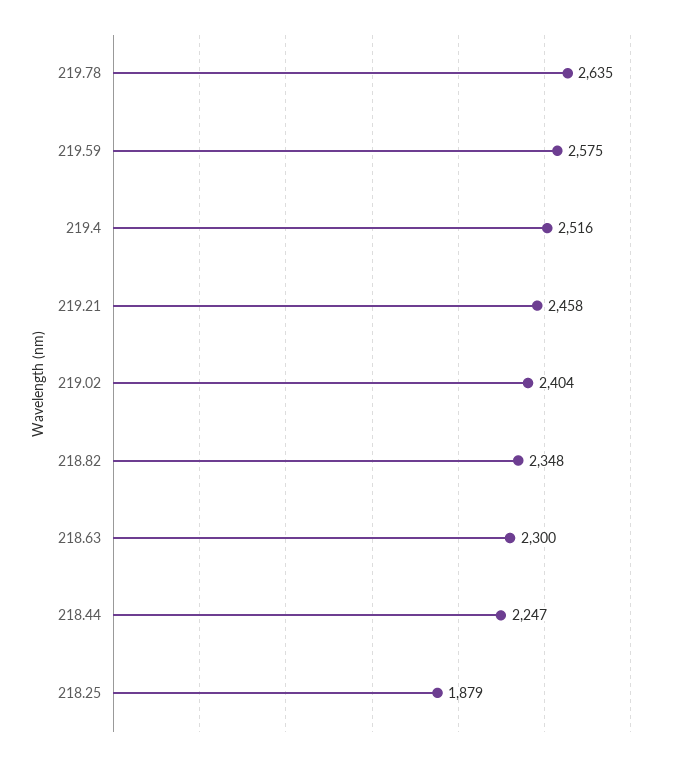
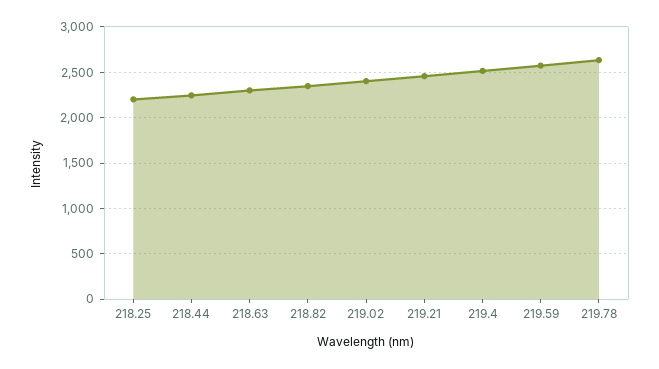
218.25: 1879 -> 2200

